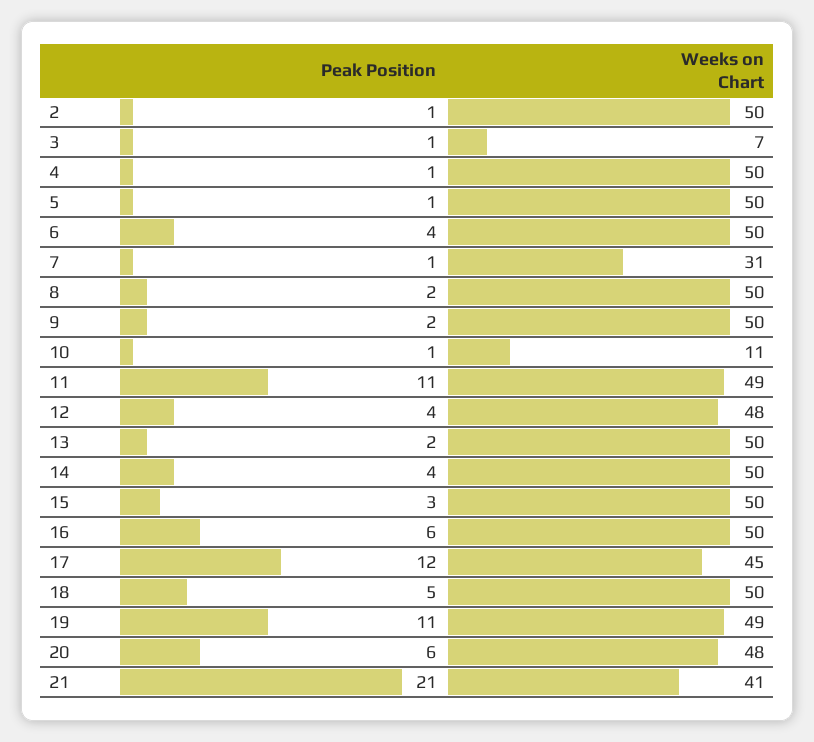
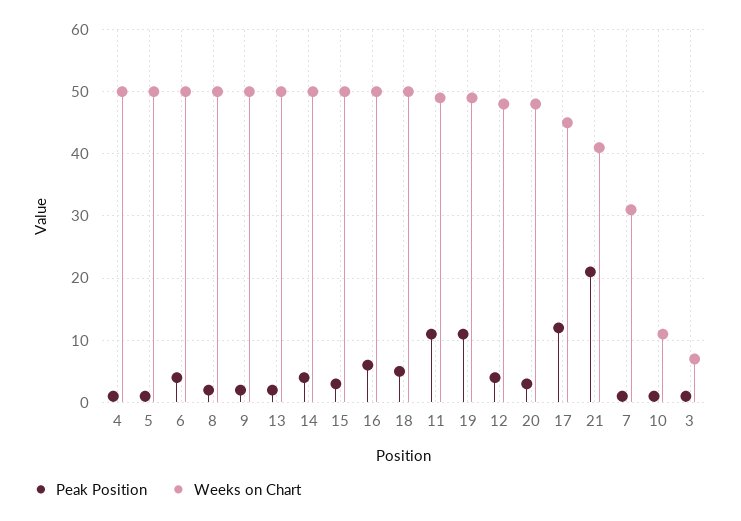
Peak Position, 2: 1 -> none
Weeks on Chart, 2: 50 -> none
Peak Position, 20: 6 -> 3

